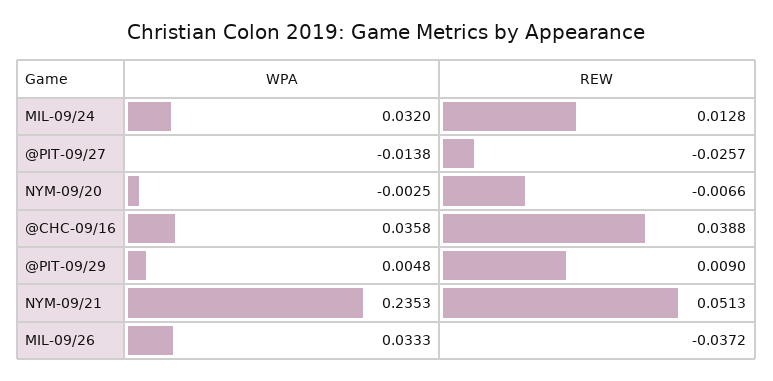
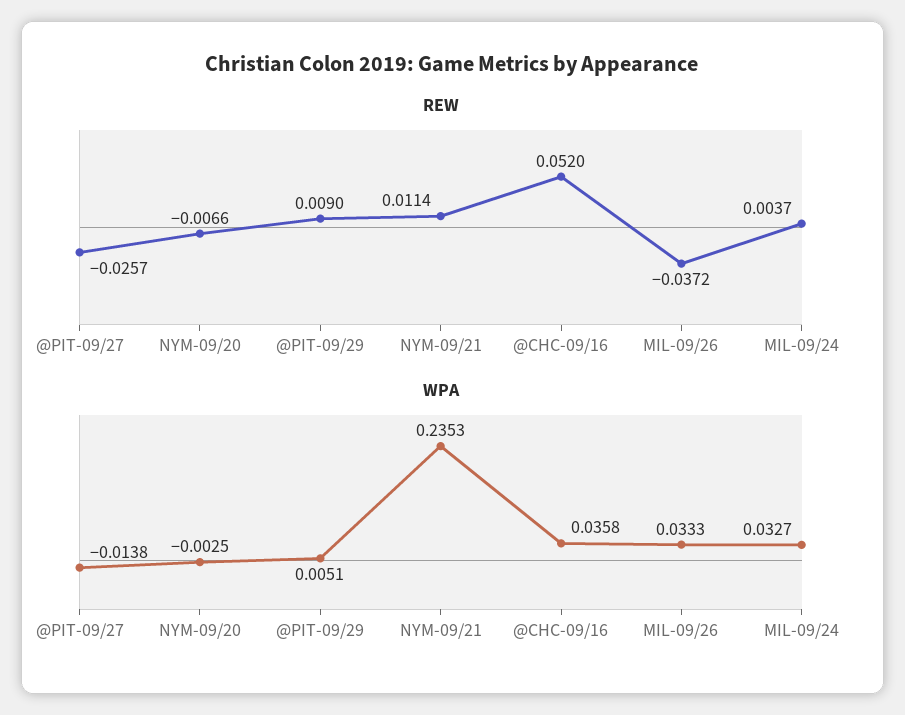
WPA, MIL-09/24: 0.032 -> 0.0327
REW, MIL-09/24: 0.0128 -> 0.0037
REW, @CHC-09/16: 0.0388 -> 0.052
WPA, @PIT-09/29: 0.0048 -> 0.0051
REW, NYM-09/21: 0.0513 -> 0.0114

